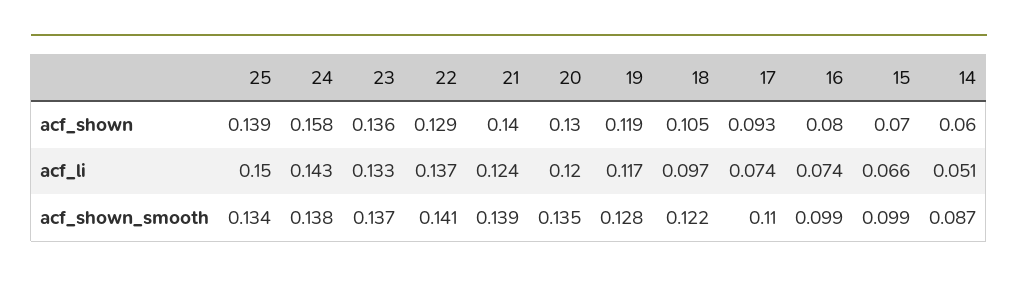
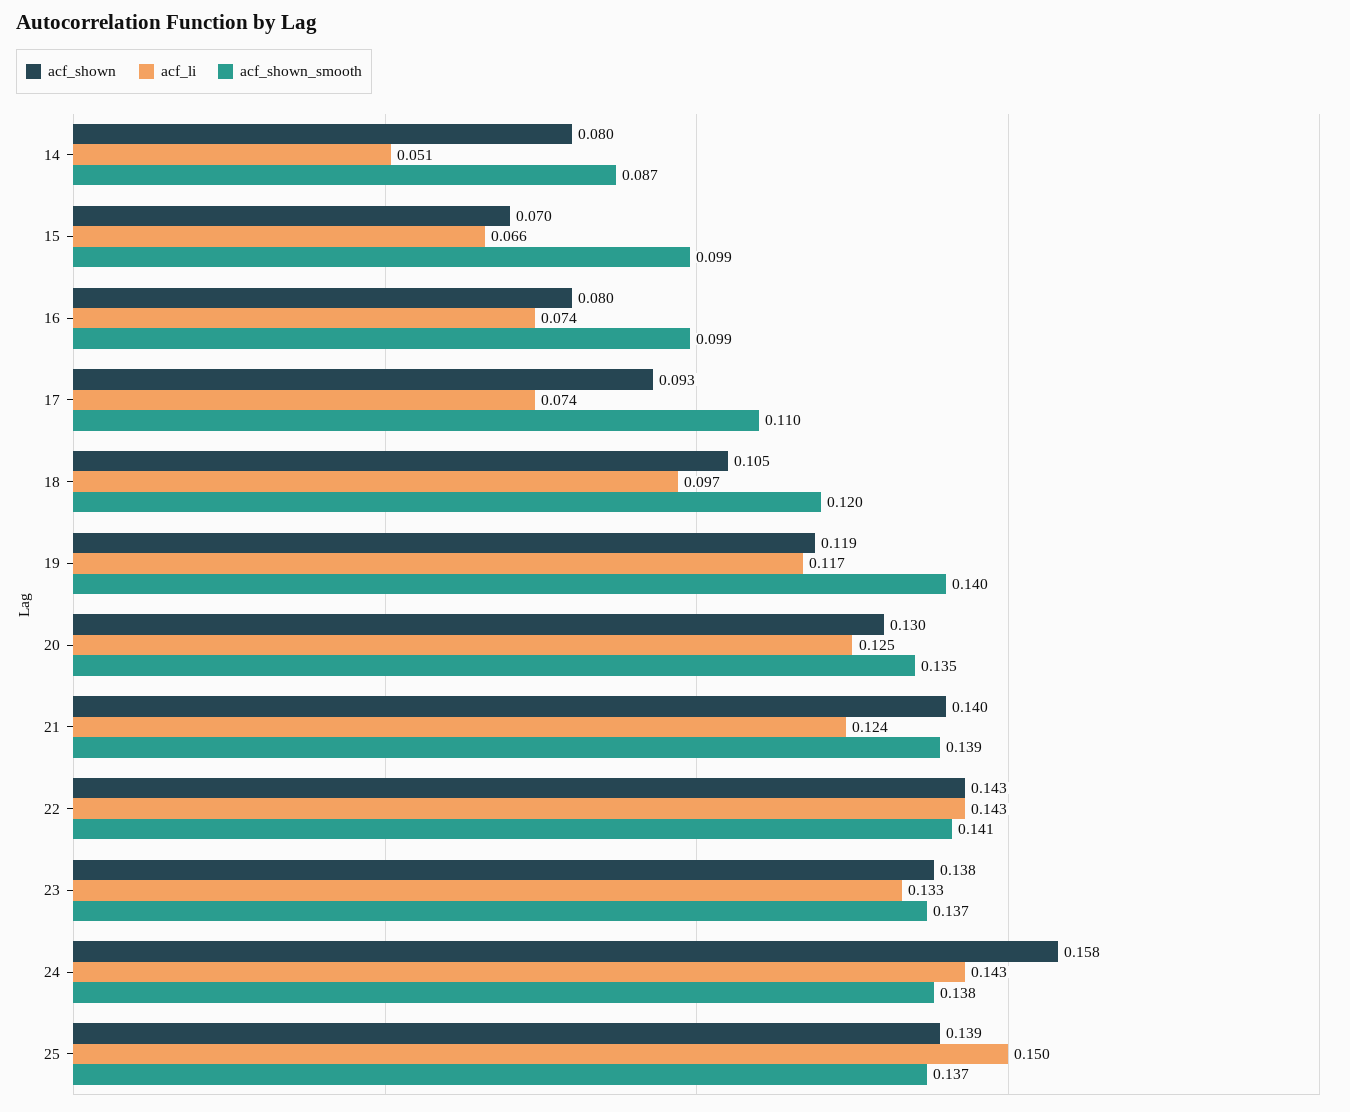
acf_shown, 23: 0.136 -> 0.138
acf_shown, 22: 0.129 -> 0.143
acf_shown, 14: 0.06 -> 0.08
acf_li, 22: 0.137 -> 0.143
acf_li, 20: 0.12 -> 0.125
acf_shown_smooth, 25: 0.134 -> 0.137
acf_shown_smooth, 19: 0.128 -> 0.14
acf_shown_smooth, 18: 0.122 -> 0.12

